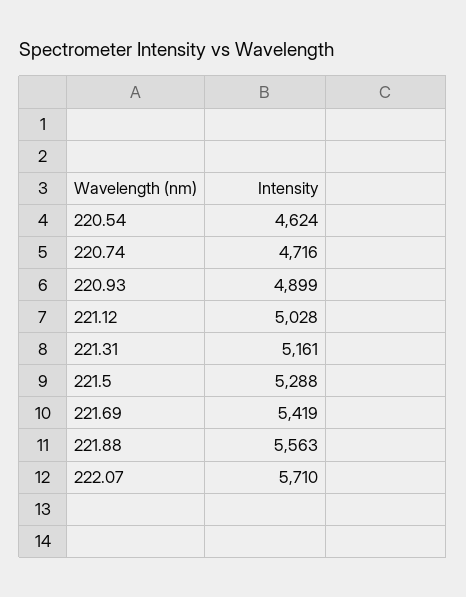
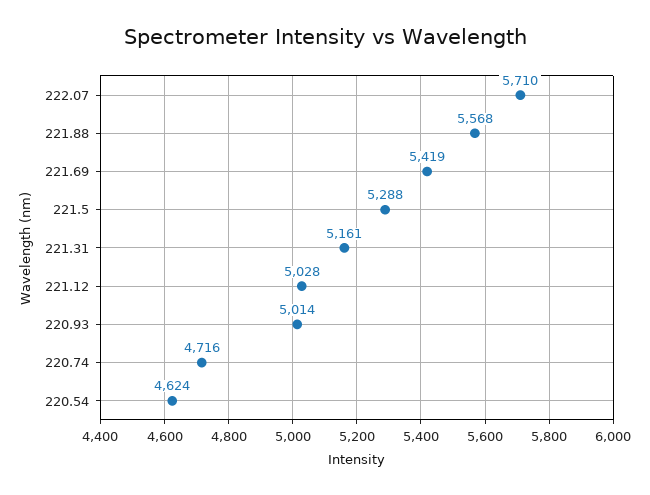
220.93: 4899 -> 5014
221.88: 5563 -> 5568

